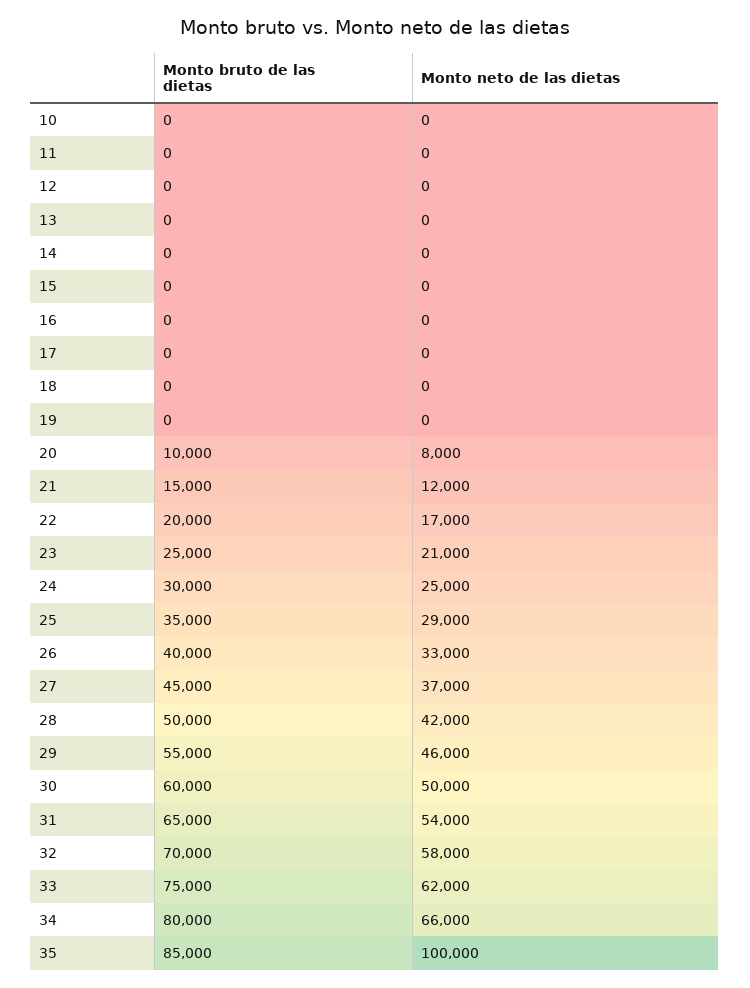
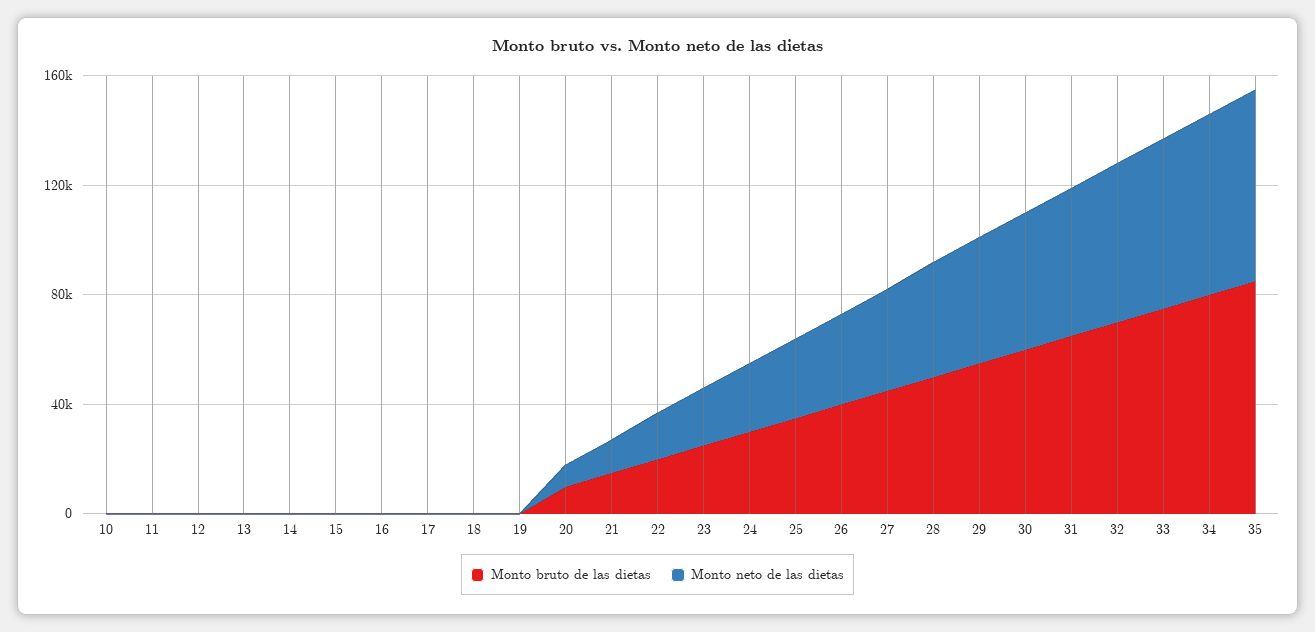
Monto neto de las dietas, 35: 100000 -> 70000

